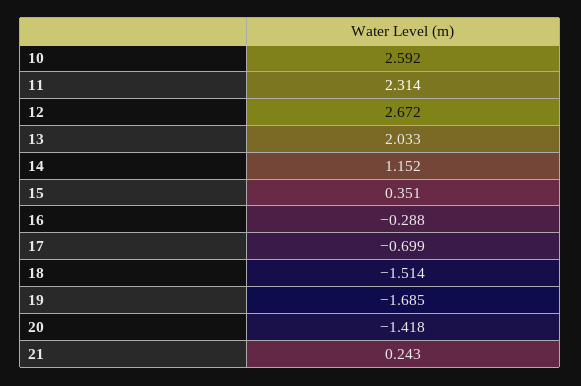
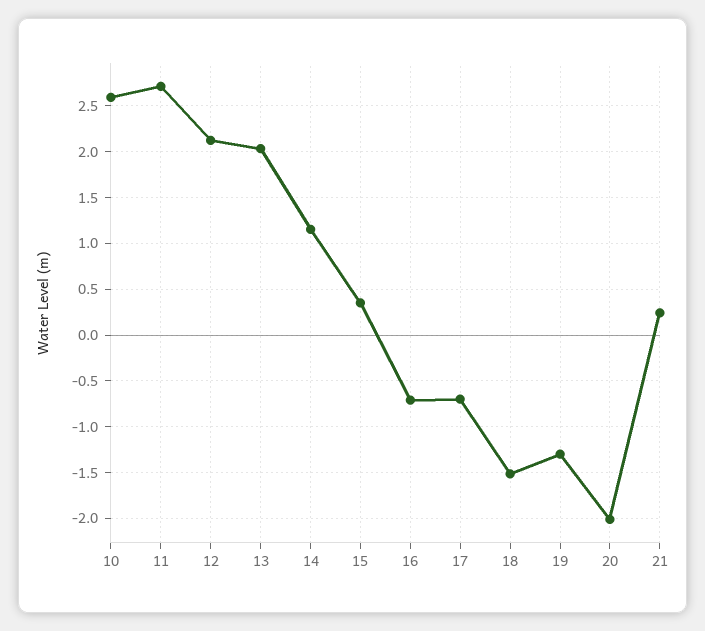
11: 2.314 -> 2.7
12: 2.672 -> 2.1
16: -0.288 -> -0.7
19: -1.685 -> -1.3
20: -1.418 -> -2

